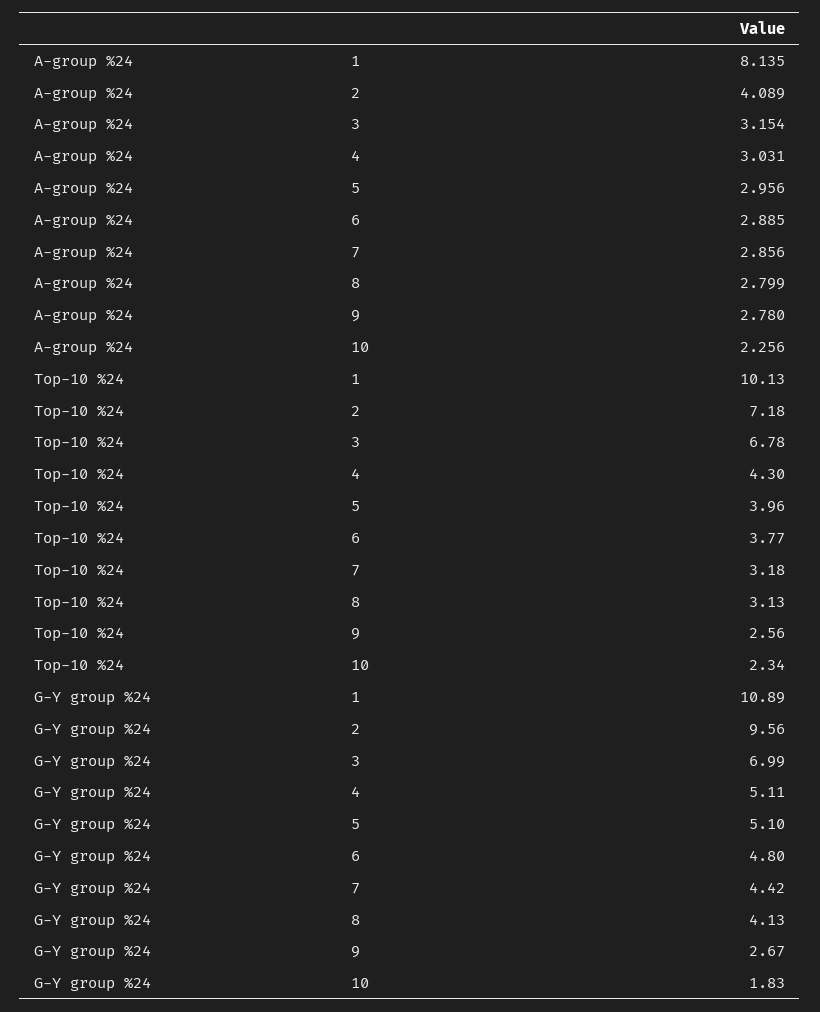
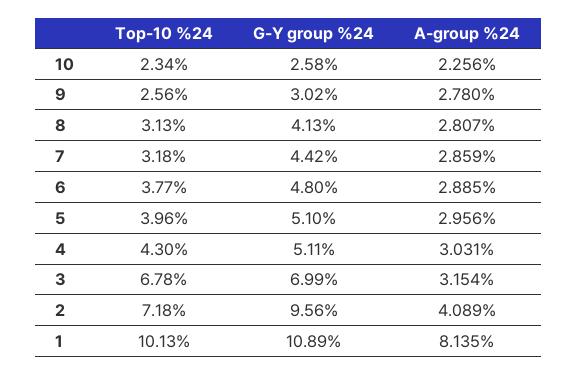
A-group %24, 7: 2.856 -> 2.859
A-group %24, 8: 2.799 -> 2.807
G-Y group %24, 9: 2.67 -> 3.02
G-Y group %24, 10: 1.83 -> 2.58

